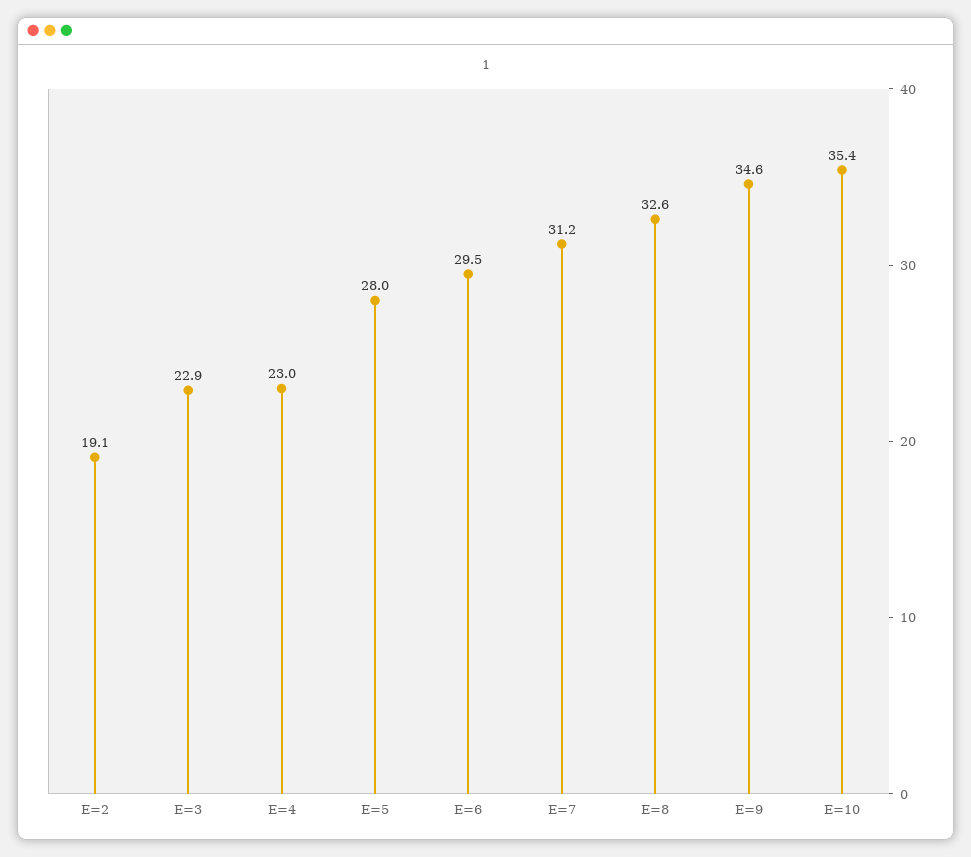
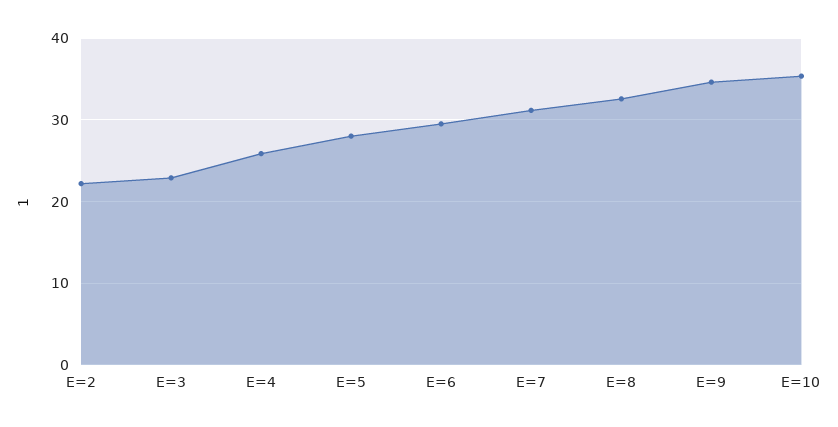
E=2: 19.1 -> 22
E=4: 23 -> 26

